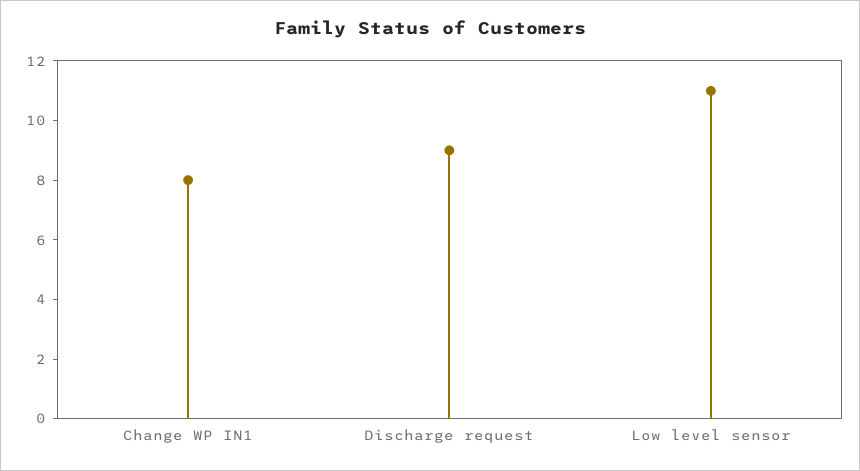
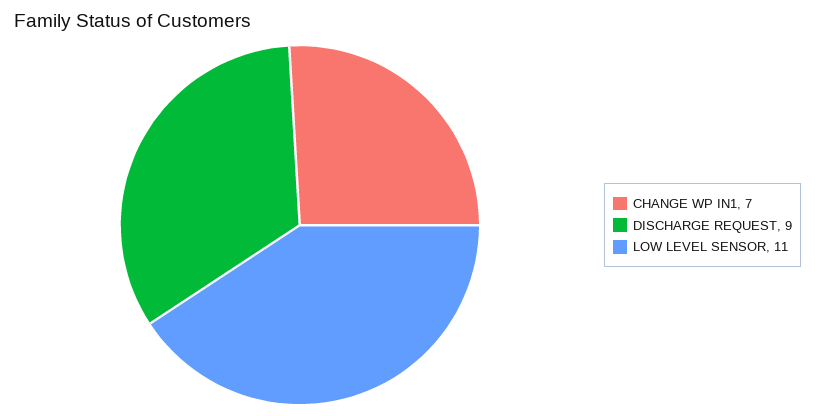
Change WP IN1: 8 -> 7

